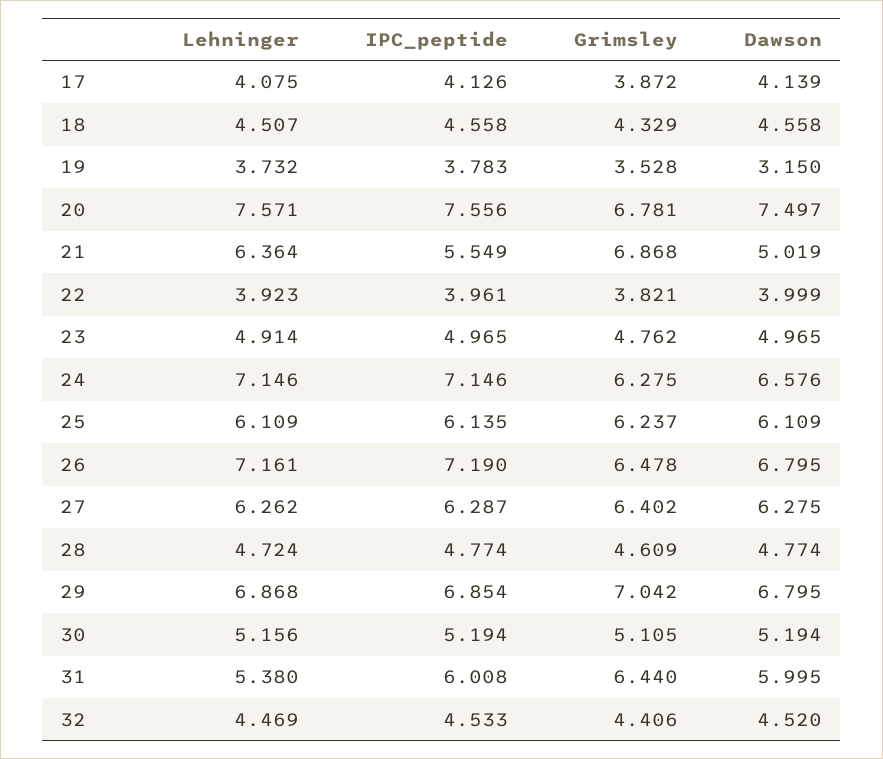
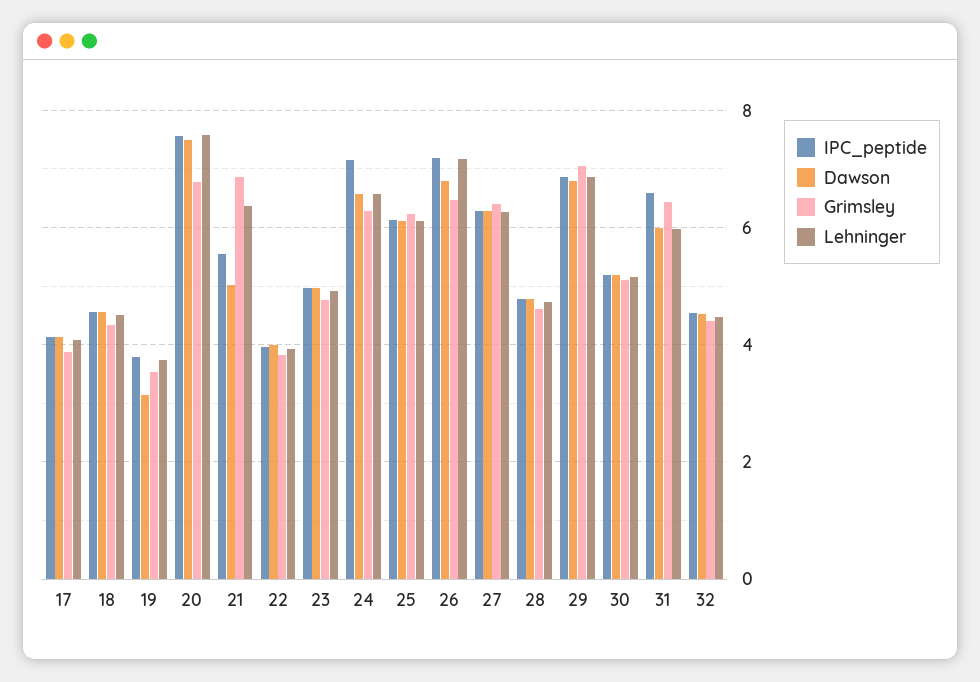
Lehninger, 24: 7.146 -> 6.6
Lehninger, 31: 5.38 -> 6
IPC_peptide, 31: 6.008 -> 6.6

